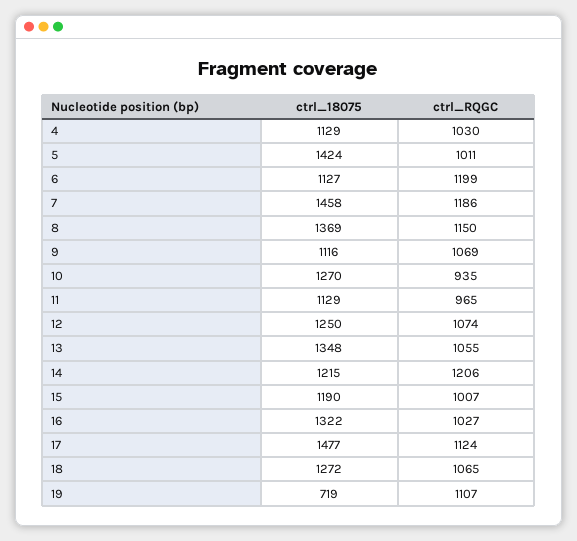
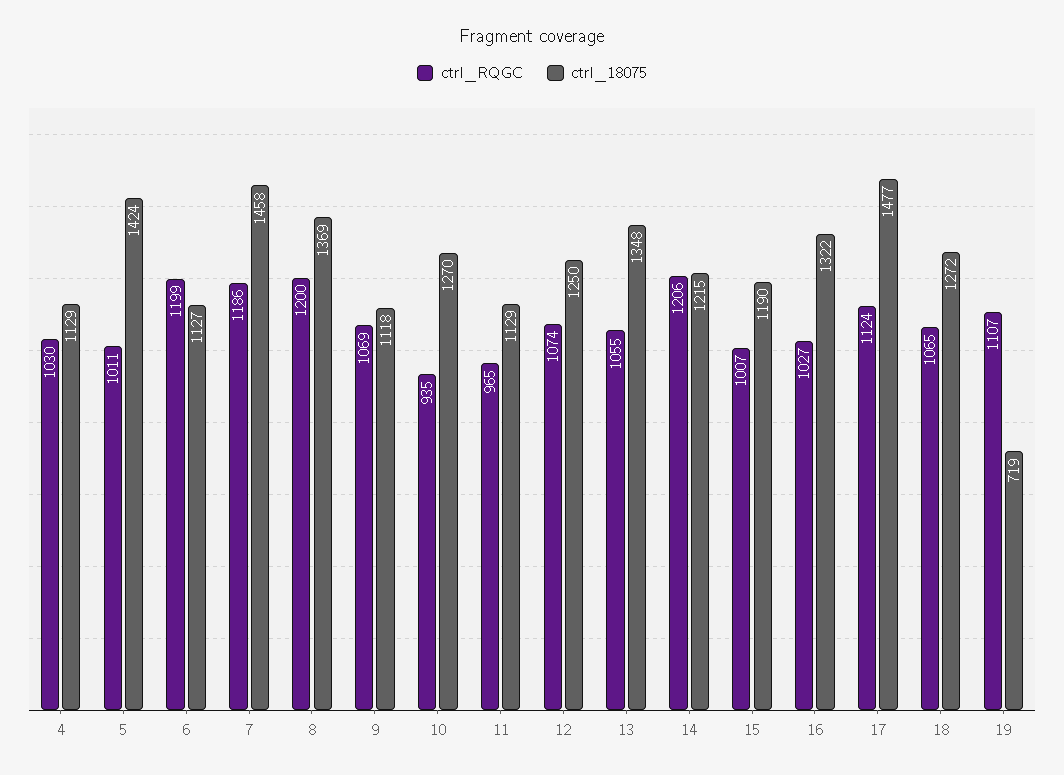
ctrl_RQGC, 8: 1150 -> 1200
ctrl_18075, 9: 1116 -> 1118

